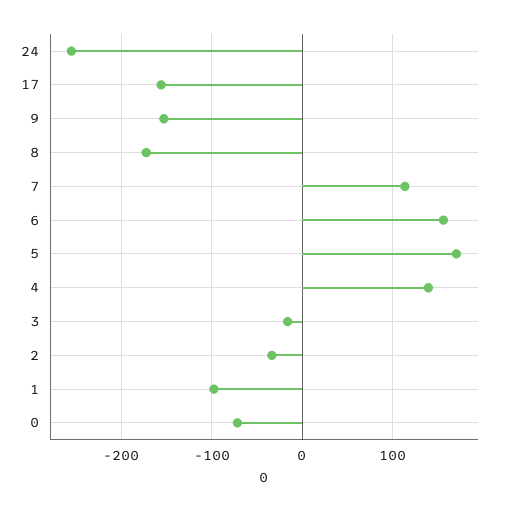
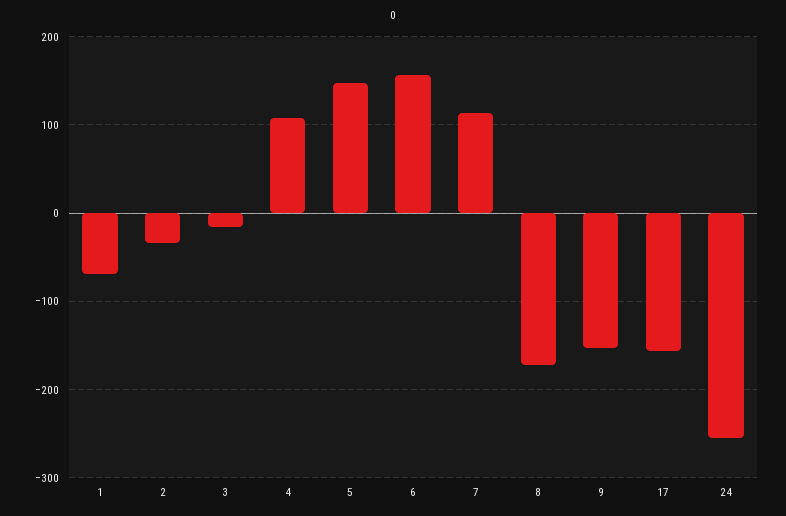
5: 170 -> 150
4: 140 -> 110
1: -100 -> -70
0: -70 -> none

